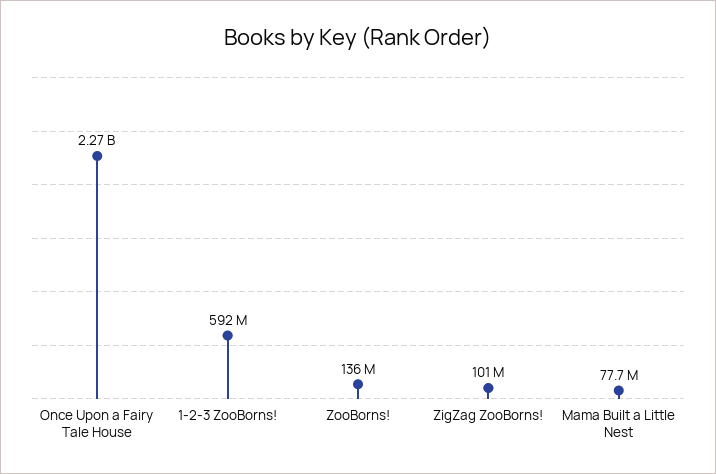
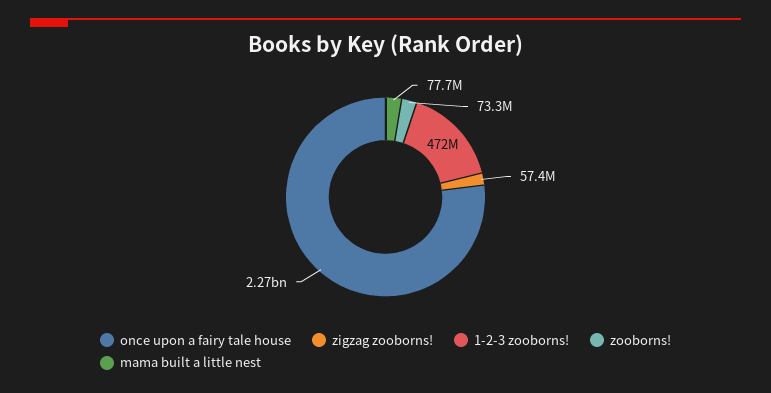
1-2-3 ZooBorns!: 592000000 -> 472000000
ZooBorns!: 136000000 -> 73300000
ZigZag ZooBorns!: 101000000 -> 57400000

